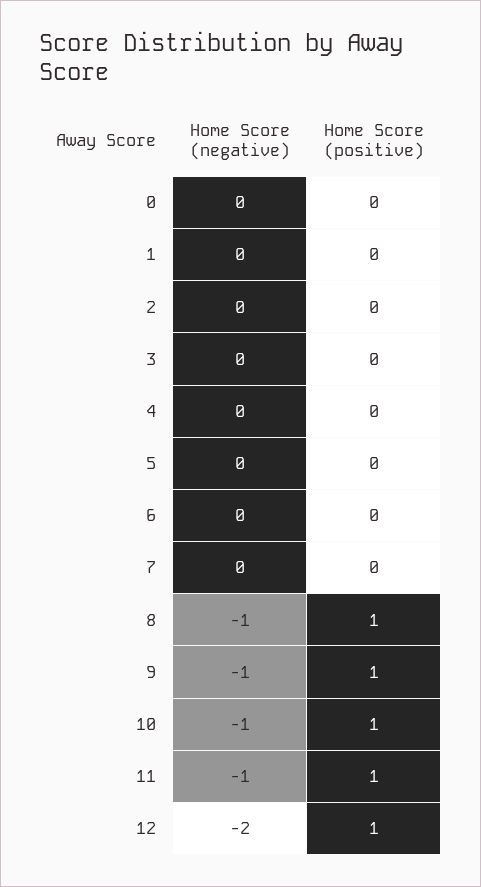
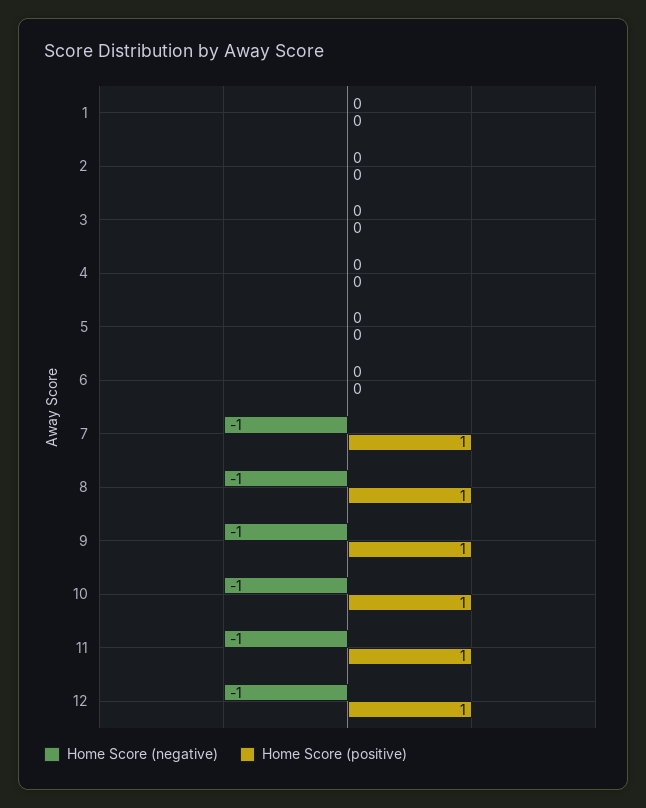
Home Score (negative), 0: 0 -> none
Home Score (positive), 0: 0 -> none
Home Score (negative), 7: 0 -> -1
Home Score (positive), 7: 0 -> 1
Home Score (negative), 12: -2 -> -1

